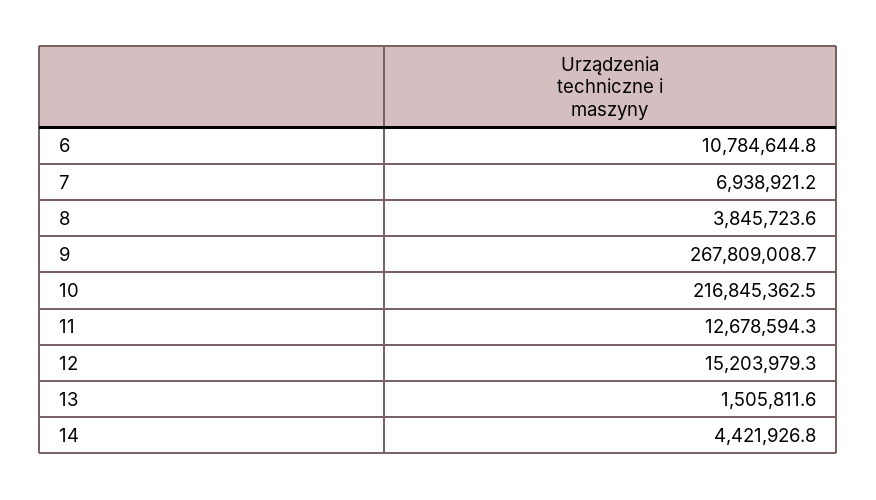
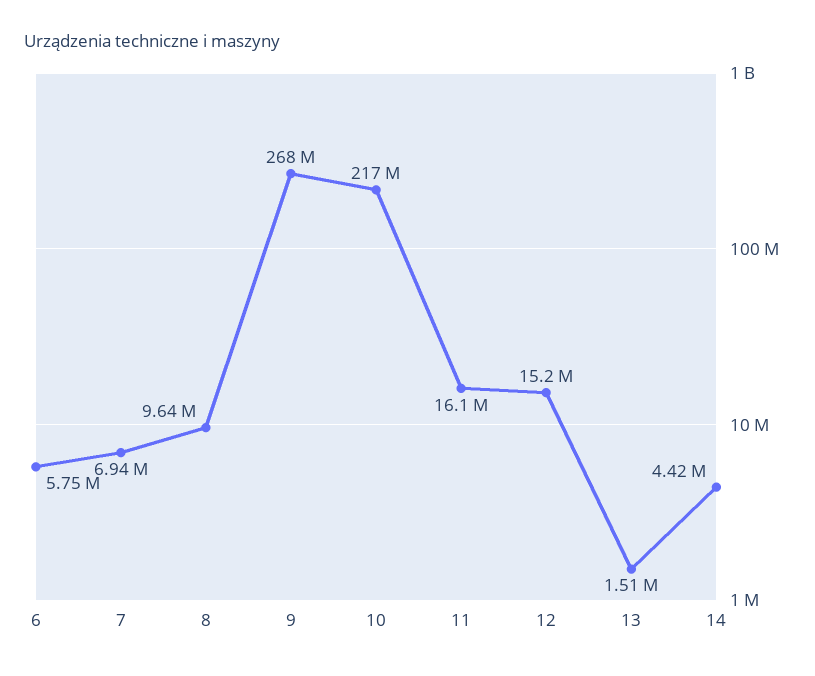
6: 10784644.8 -> 5750000
8: 3845723.6 -> 9640000
11: 12678594.3 -> 16100000

